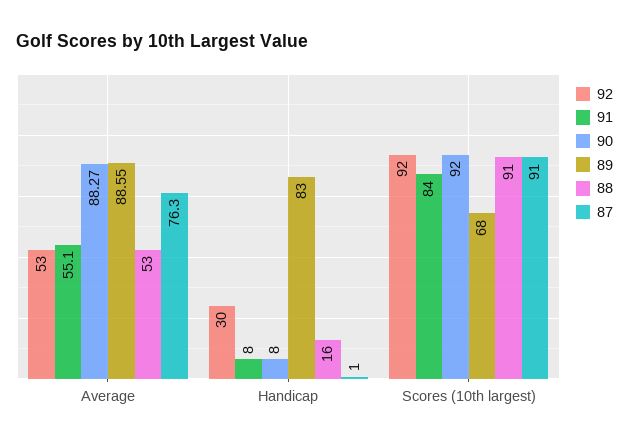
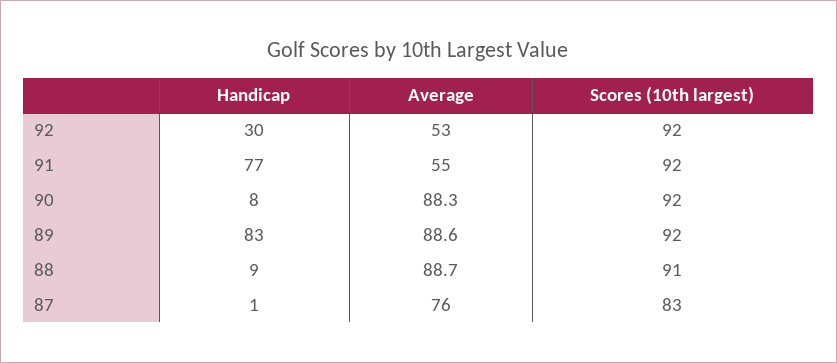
88, Average: 53 -> 88.7
91, Handicap: 8 -> 77
88, Handicap: 16 -> 9
91, Scores (10th largest): 84 -> 92
89, Scores (10th largest): 68 -> 92
87, Scores (10th largest): 91 -> 83

